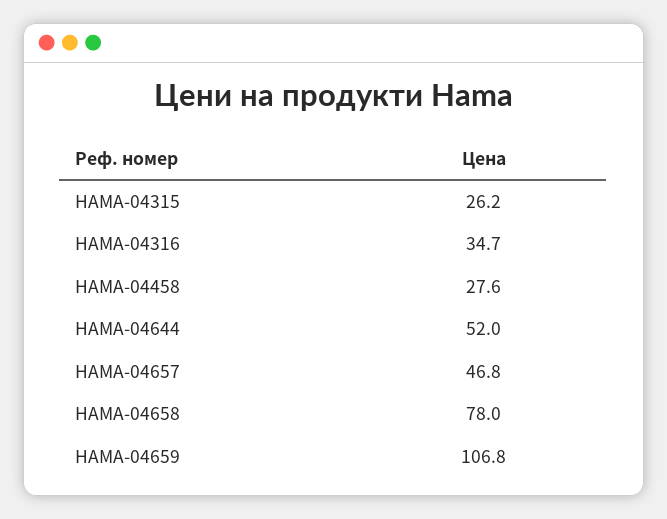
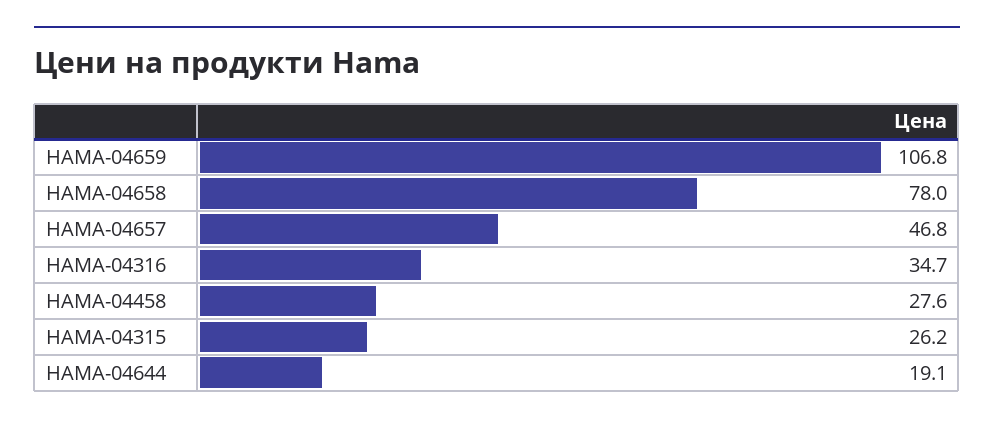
HAMA-04644: 52 -> 19.1

